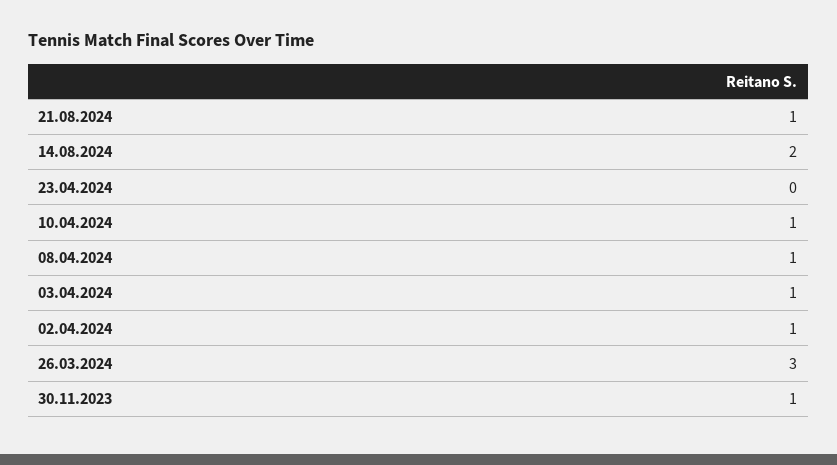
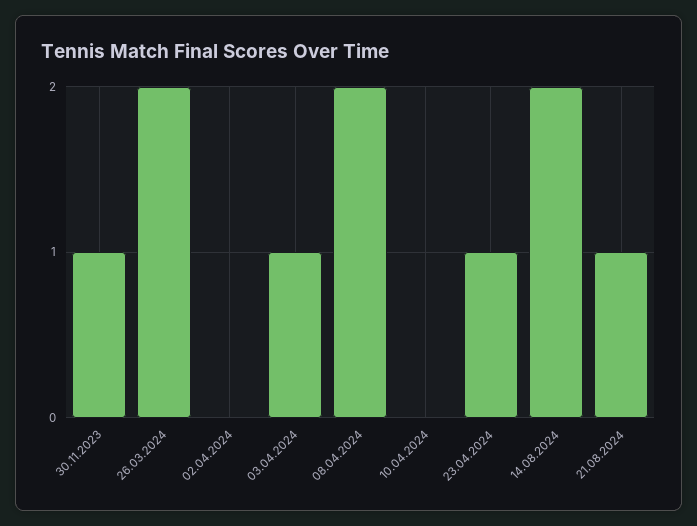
23.04.2024: 0 -> 1
10.04.2024: 1 -> 0
08.04.2024: 1 -> 2
02.04.2024: 1 -> 0
26.03.2024: 3 -> 2

